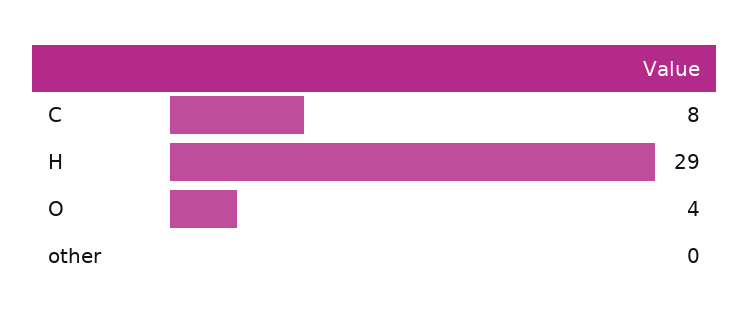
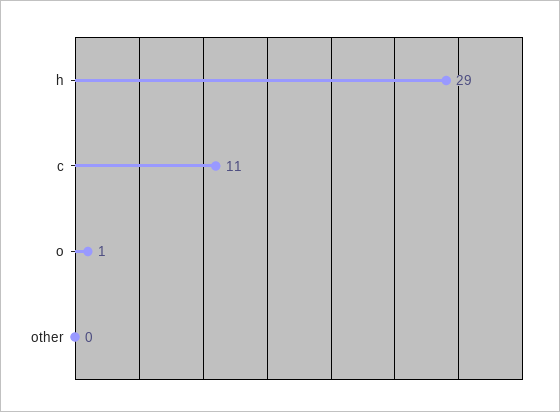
C: 8 -> 11
O: 4 -> 1

